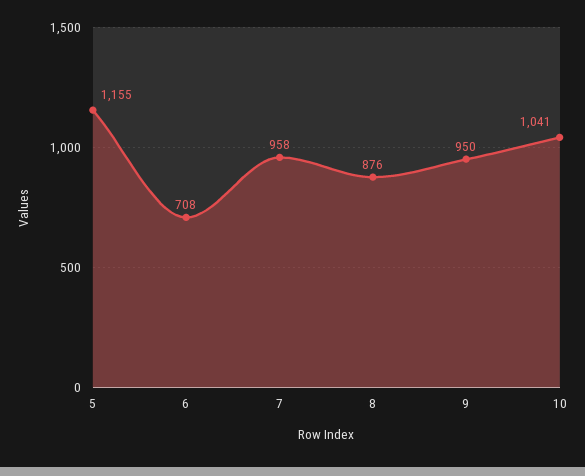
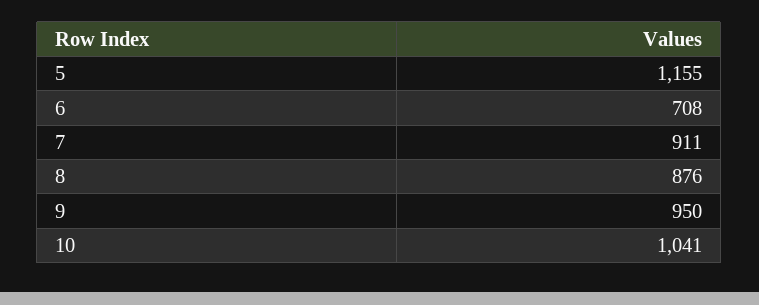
7: 958 -> 911

